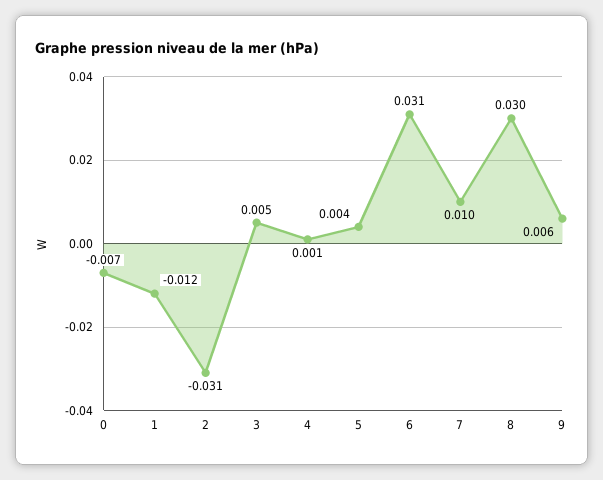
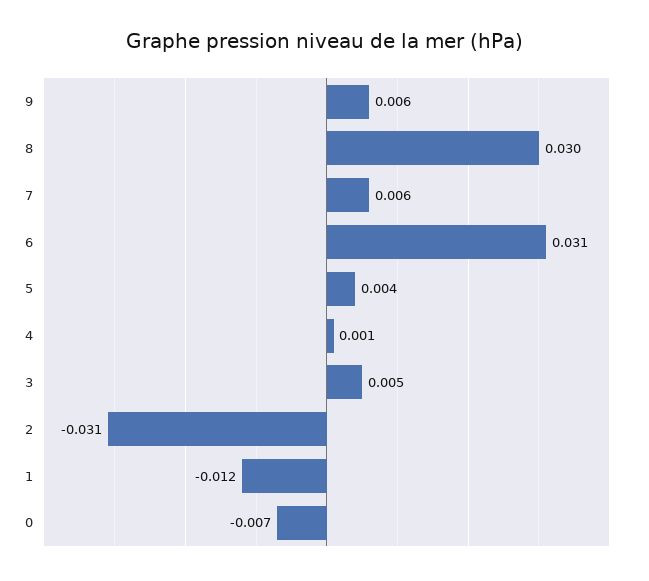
7: 0.01 -> 0.006

